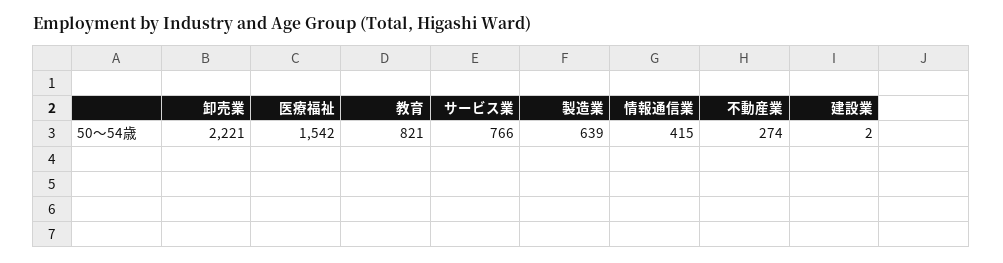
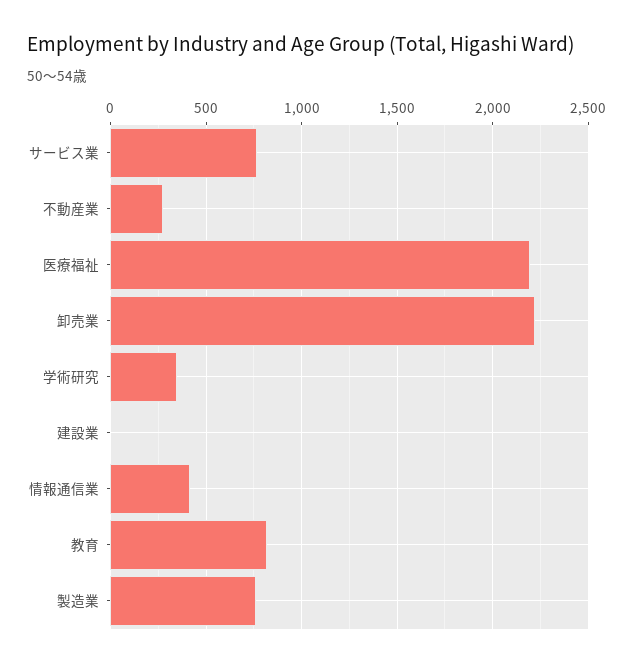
医療福祉: 1542 -> 2200
製造業: 639 -> 750
学術研究: none -> 350

